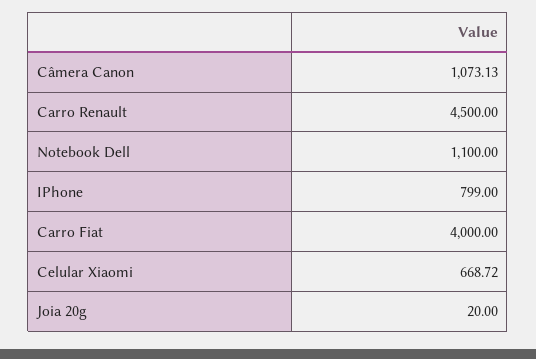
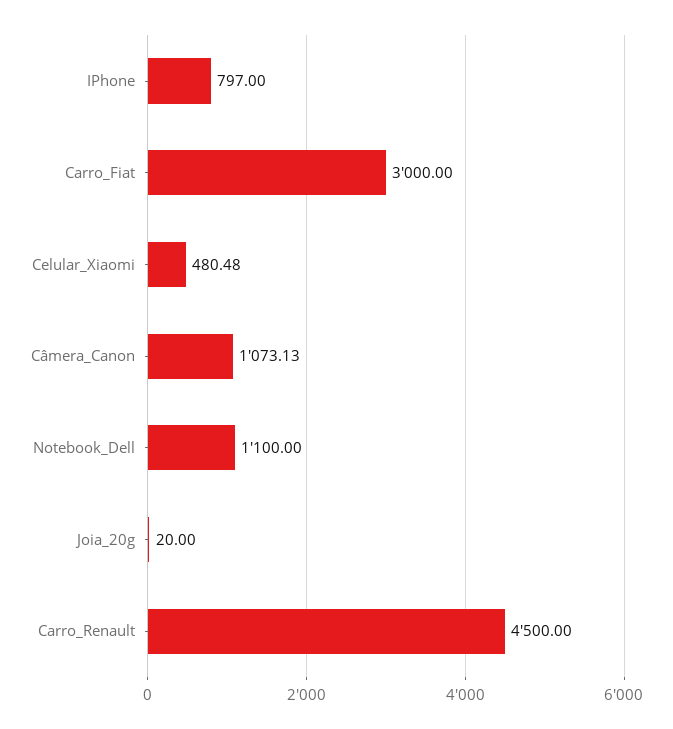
IPhone: 799 -> 797
Carro Fiat: 4000 -> 3000
Celular Xiaomi: 668.72 -> 480.48

